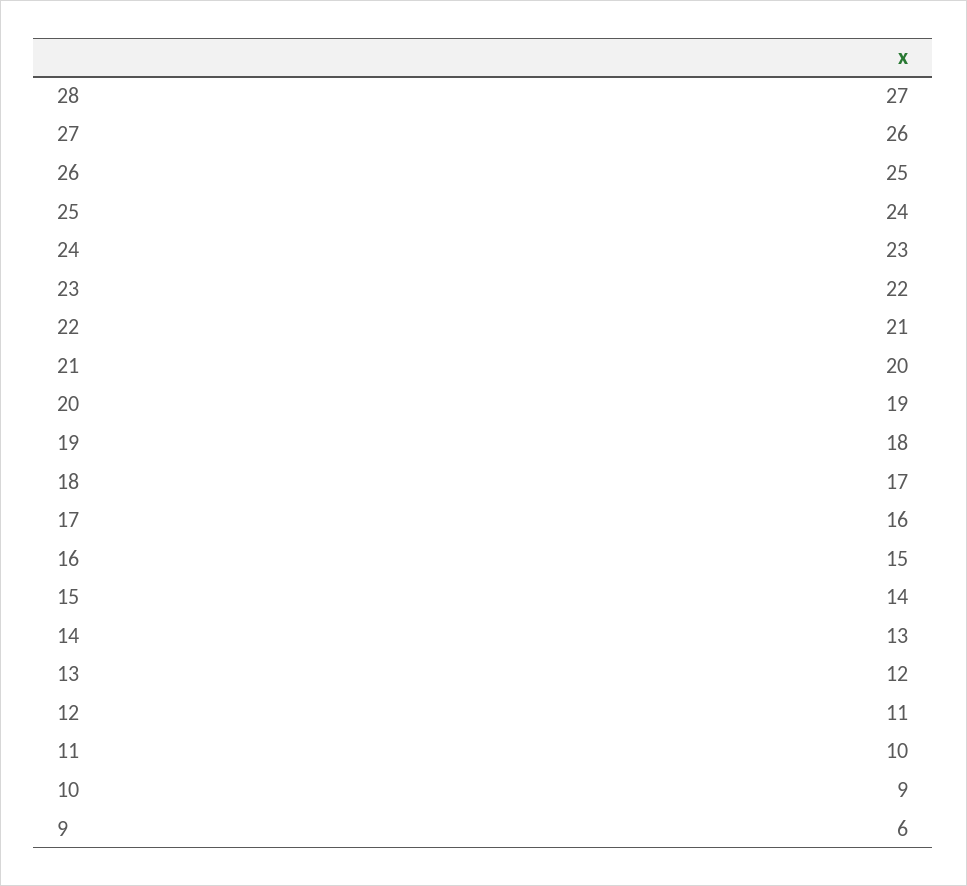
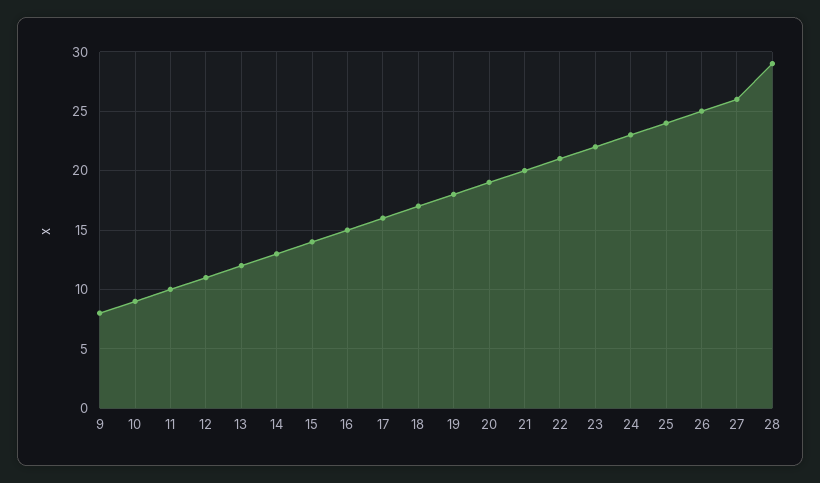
28: 27 -> 29
9: 6 -> 8

